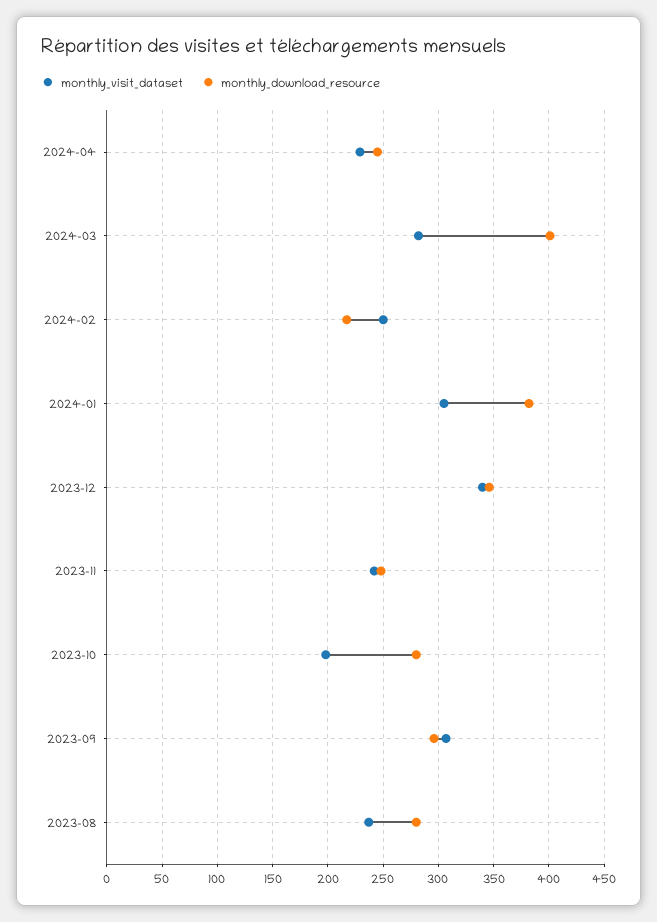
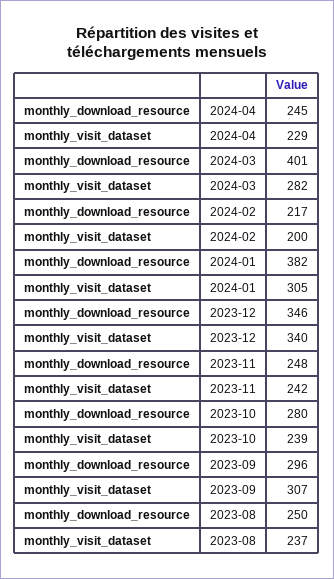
monthly_visit_dataset, 2024-02: 250 -> 200
monthly_visit_dataset, 2023-10: 200 -> 239
monthly_download_resource, 2023-08: 280 -> 250

